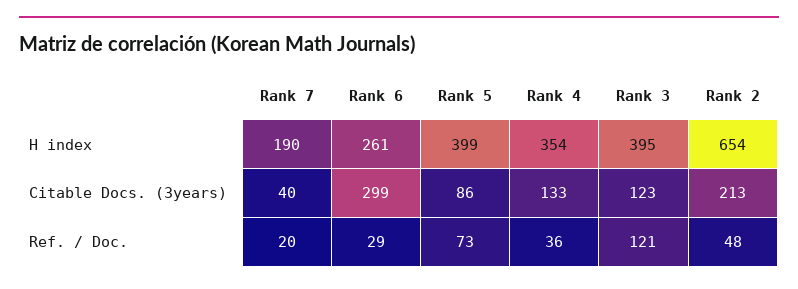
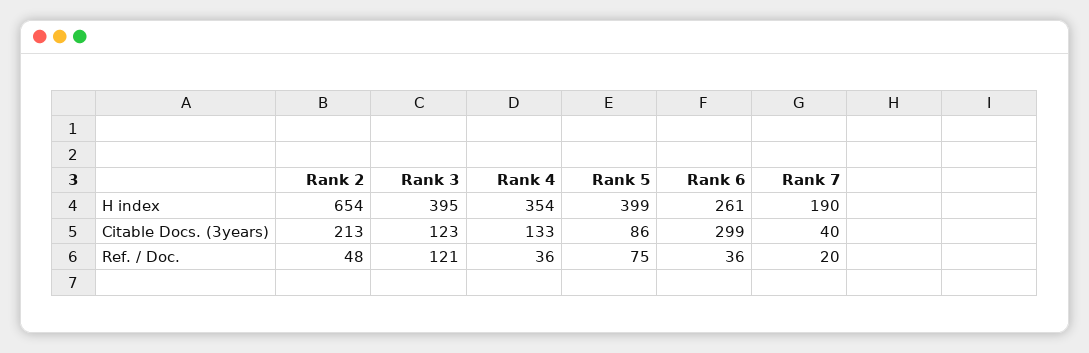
Rank 6, Ref. / Doc.: 29 -> 36
Rank 5, Ref. / Doc.: 73 -> 75

